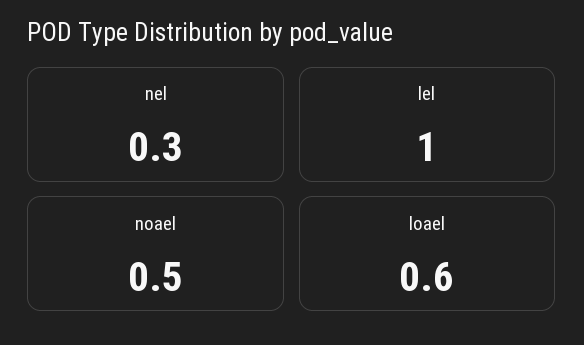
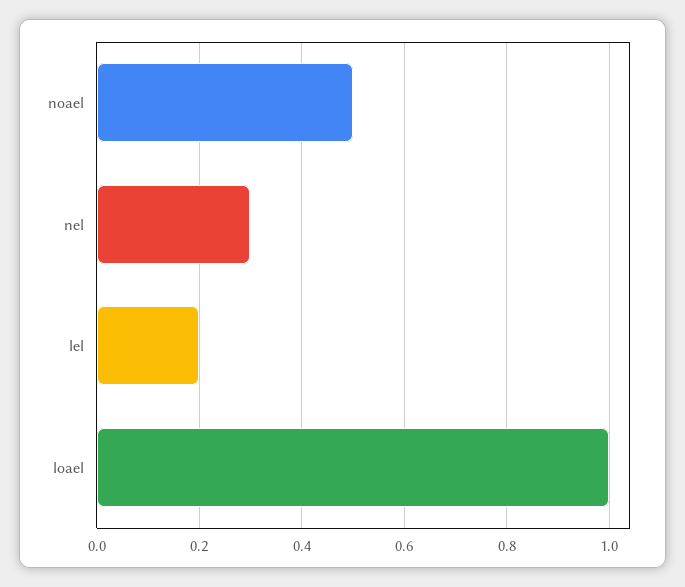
lel: 1 -> 0.2
loael: 0.6 -> 1

